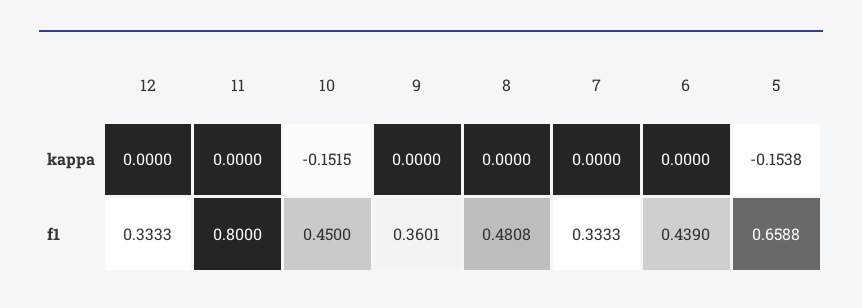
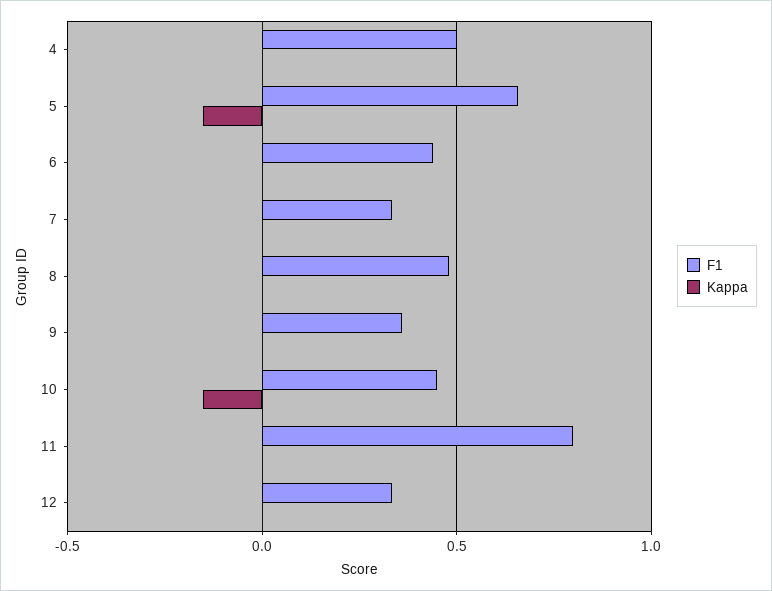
f1, 4: none -> 0.5
kappa, 4: none -> 0

